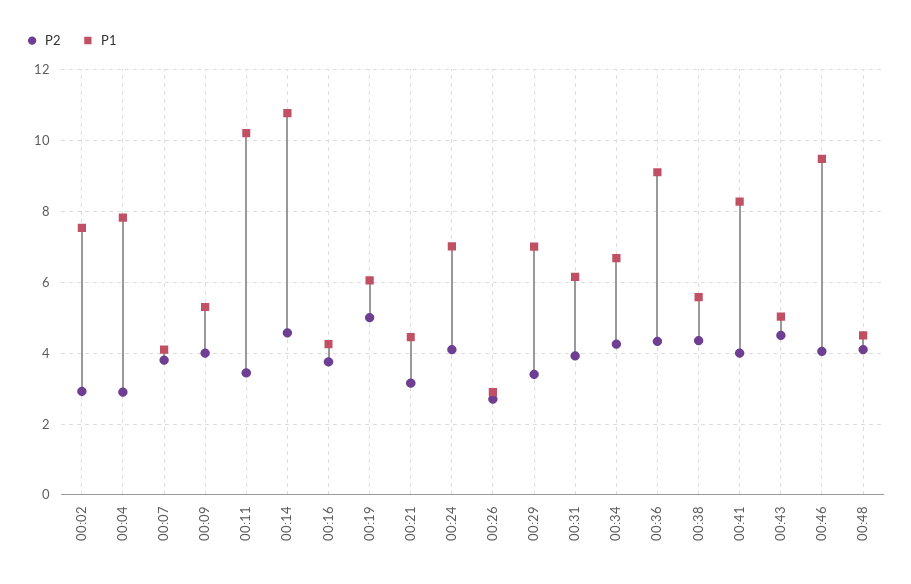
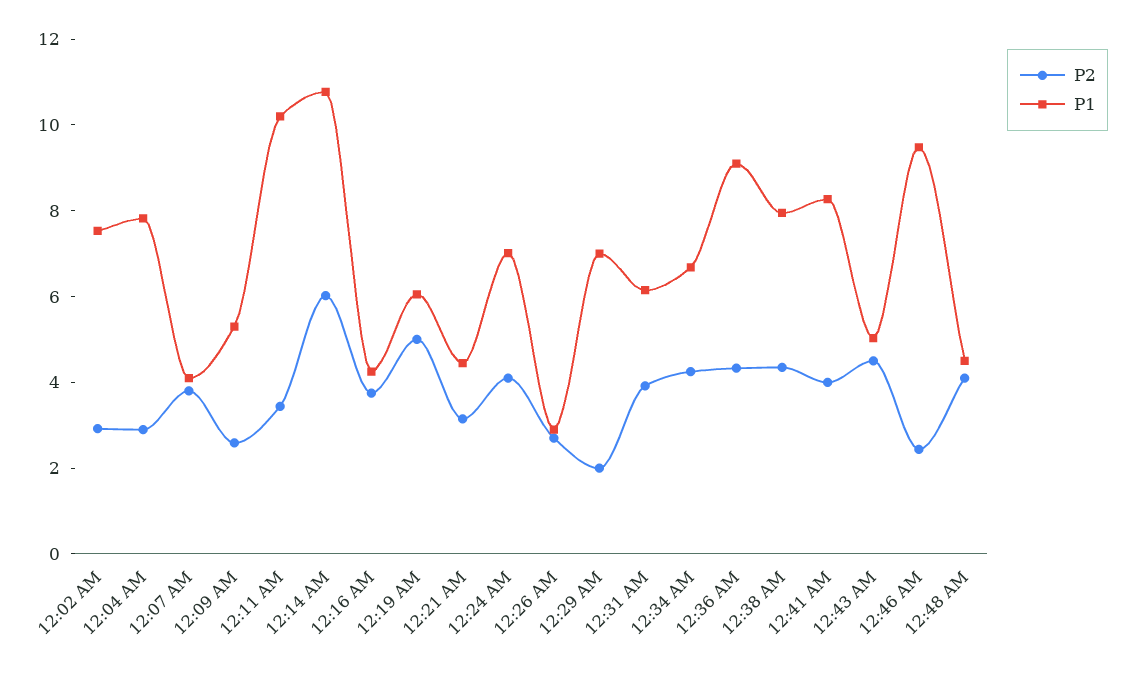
P2, 00:09: 4 -> 2.5
P2, 00:14: 4.6 -> 6
P2, 00:29: 3.4 -> 2
P1, 00:38: 5.6 -> 8
P2, 00:46: 4 -> 2.5

